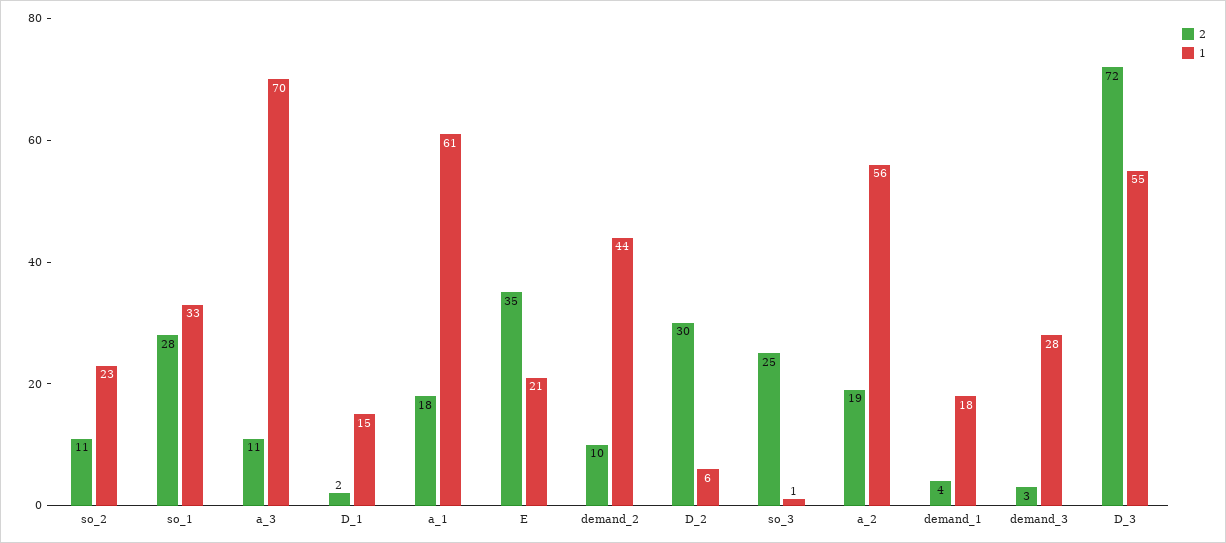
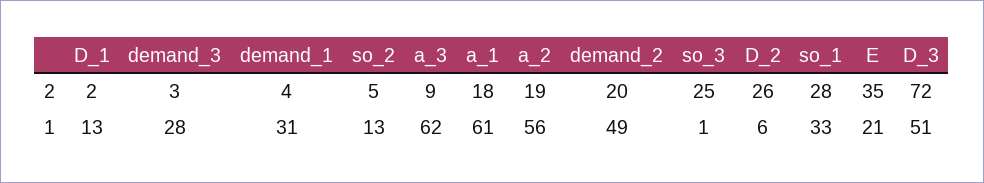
2, so_2: 11 -> 5
1, so_2: 23 -> 13
2, a_3: 11 -> 9
1, a_3: 70 -> 62
1, D_1: 15 -> 13
2, demand_2: 10 -> 20
1, demand_2: 44 -> 49
2, D_2: 30 -> 26
1, demand_1: 18 -> 31
1, D_3: 55 -> 51

